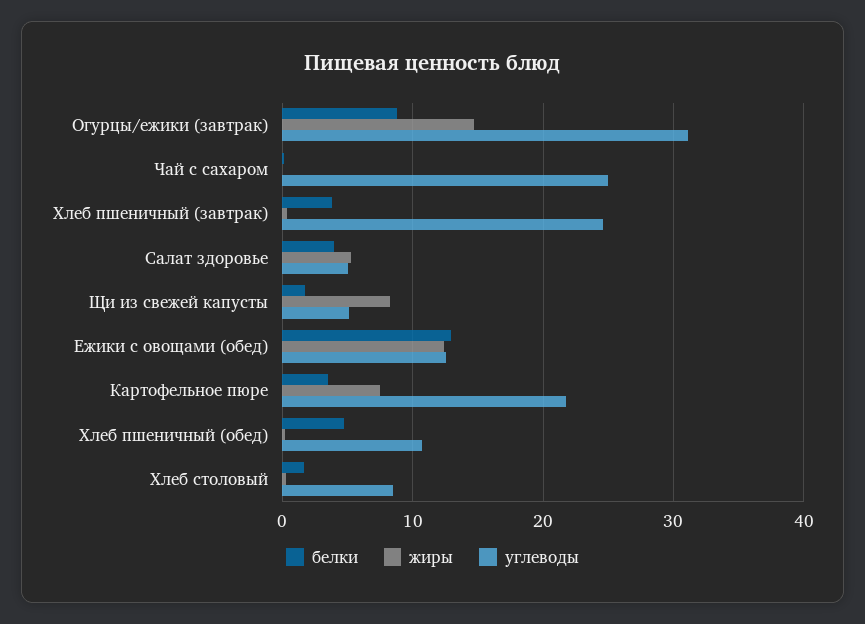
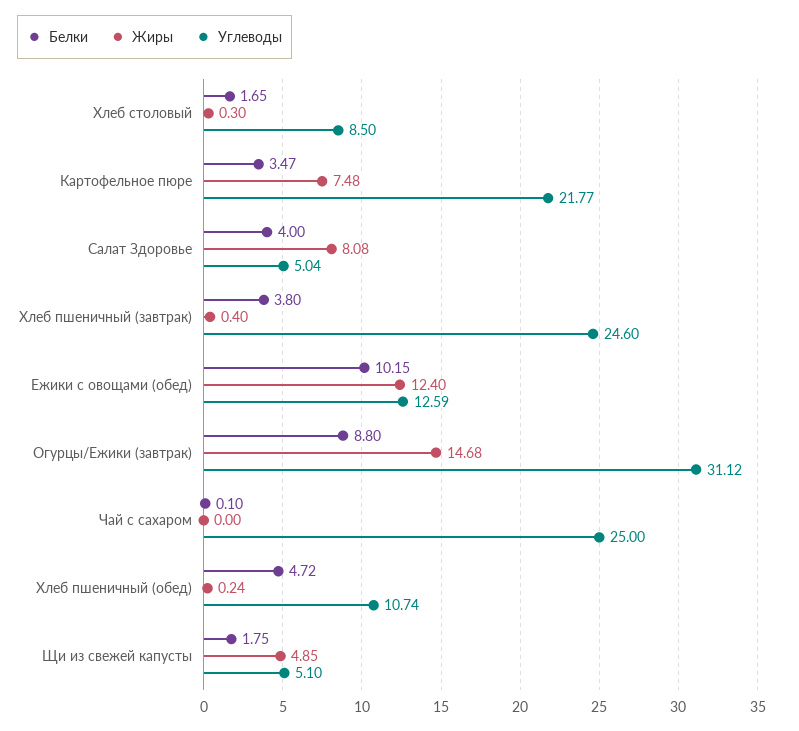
жиры, Салат здоровье: 5 -> 8.08
жиры, Щи из свежей капусты: 8 -> 4.85
белки, Ежики с овощами (обед): 13 -> 10.15

